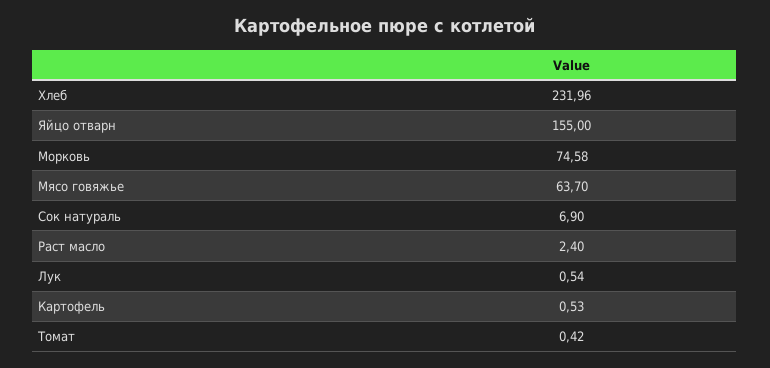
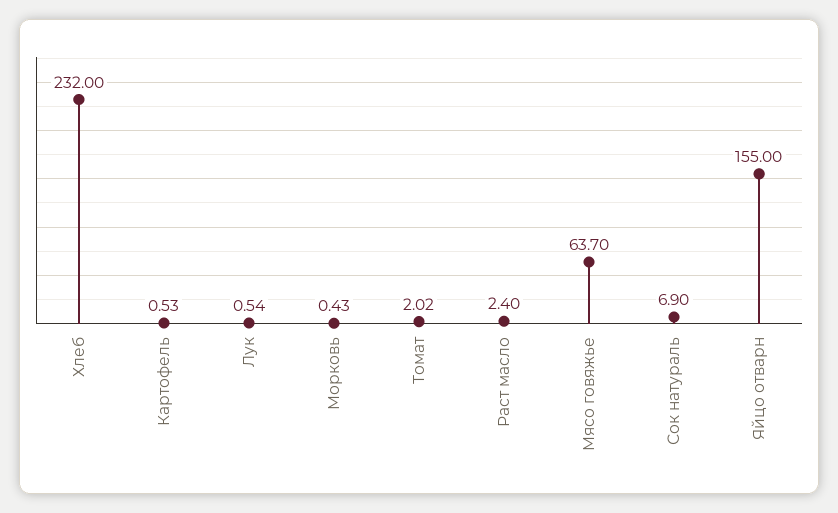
Хлеб: 231.96 -> 232
Морковь: 74.58 -> 0.43
Томат: 0.42 -> 2.02

